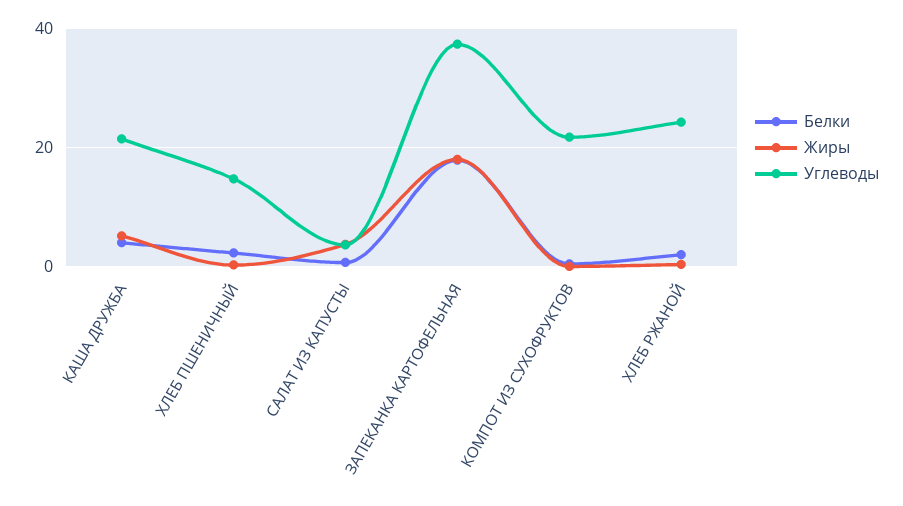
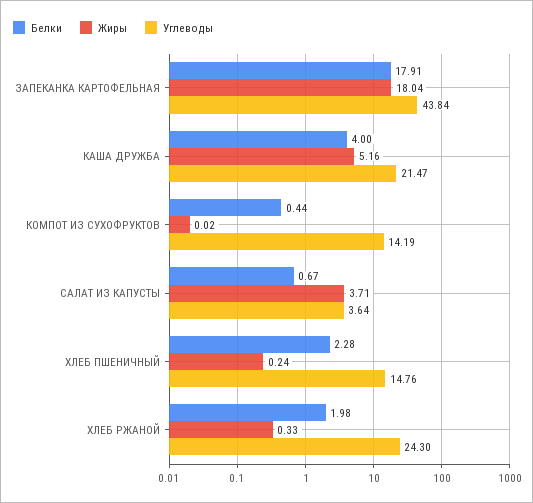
Углеводы, ЗАПЕКАНКА КАРТОФЕЛЬНАЯ: 38 -> 43.84
Углеводы, КОМПОТ ИЗ СУХОФРУКТОВ: 22 -> 14.19

